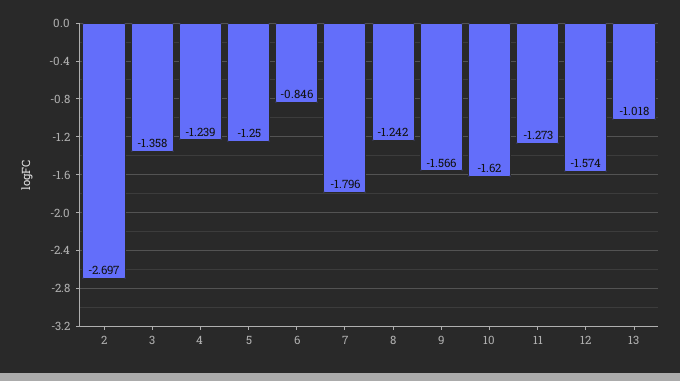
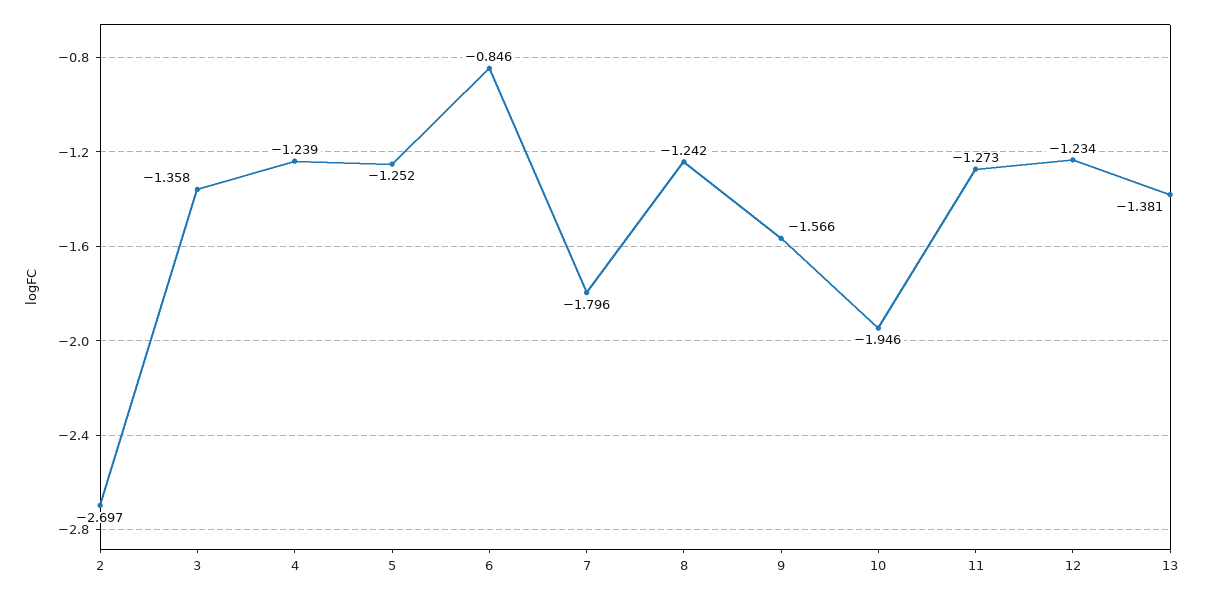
5: -1.25 -> -1.252
10: -1.62 -> -1.946
12: -1.574 -> -1.234
13: -1.018 -> -1.381

